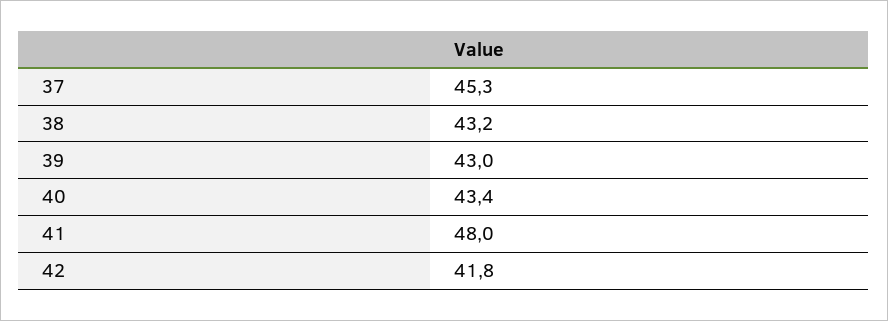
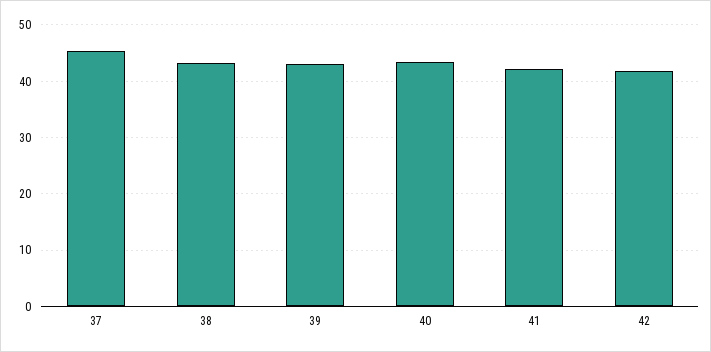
41: 48 -> 42

